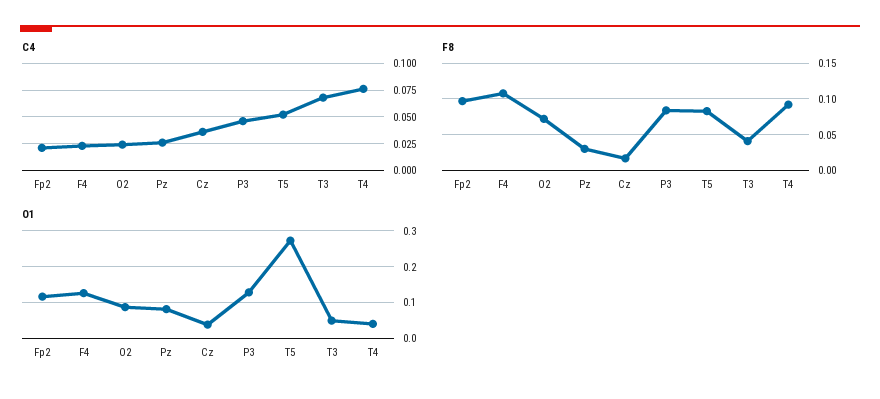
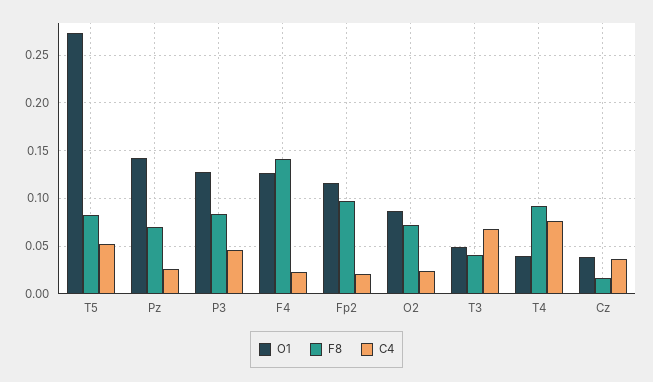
F8, F4: 0.11 -> 0.14
F8, Pz: 0.03 -> 0.07
O1, Pz: 0.08 -> 0.14

